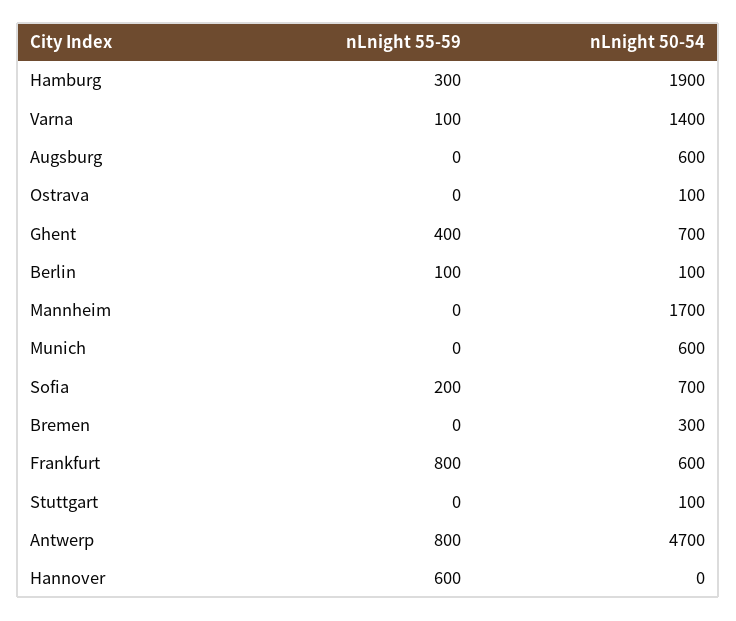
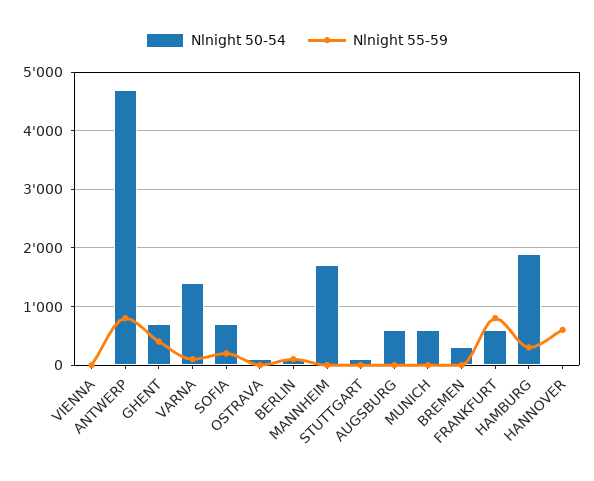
nLnight 50-54, VIENNA: none -> 0
nLnight 55-59, VIENNA: none -> 0

